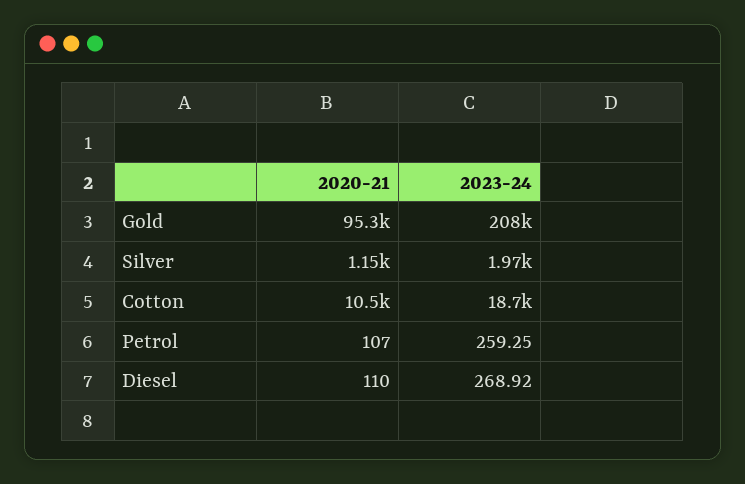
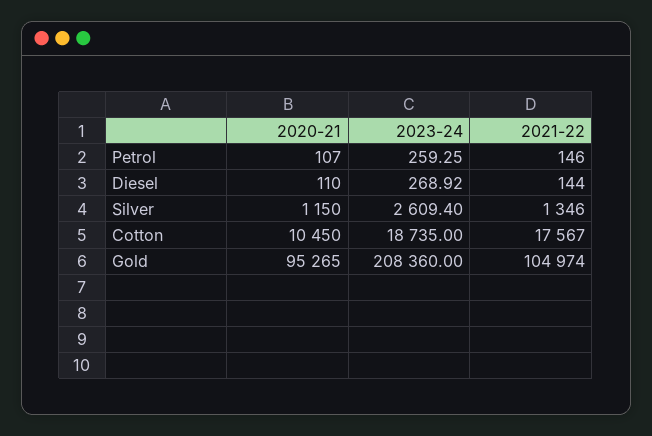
2023-24, Silver: 1970 -> 2609.4
2021-22, Petrol: none -> 146
2021-22, Diesel: none -> 144
2021-22, Silver: none -> 1346
2021-22, Cotton: none -> 17567
2021-22, Gold: none -> 104974

